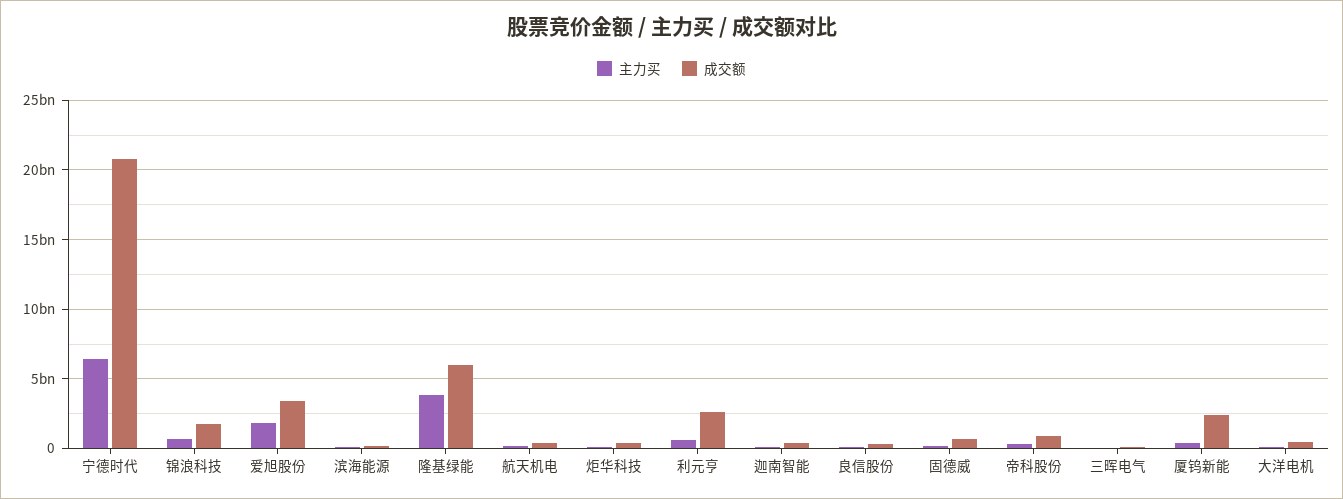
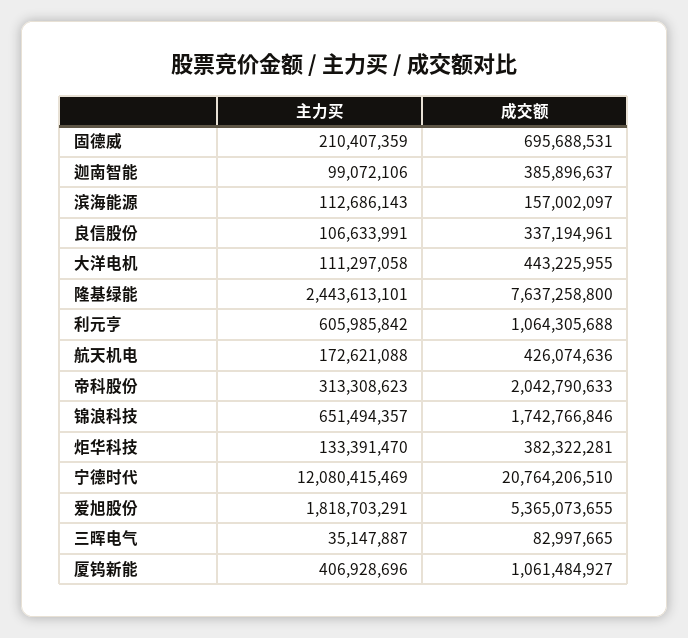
主力买, 宁德时代: 6500000000 -> 12080415469
成交额, 爱旭股份: 3500000000 -> 5365073655
主力买, 隆基绿能: 4000000000 -> 2443613101
成交额, 隆基绿能: 6000000000 -> 7637258800
成交额, 利元亨: 2500000000 -> 1064305688
成交额, 帝科股份: 1000000000 -> 2042790633
成交额, 厦钨新能: 2500000000 -> 1061484927

